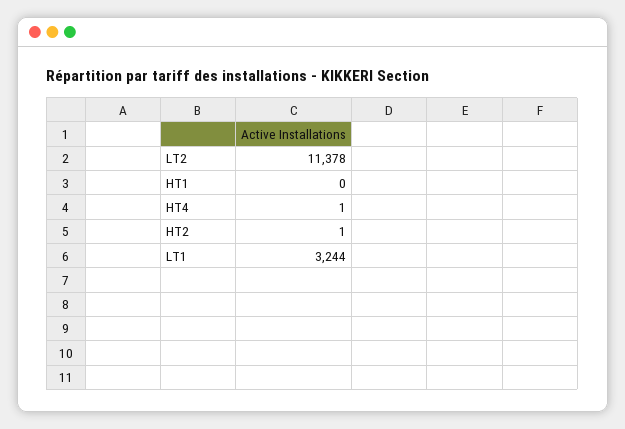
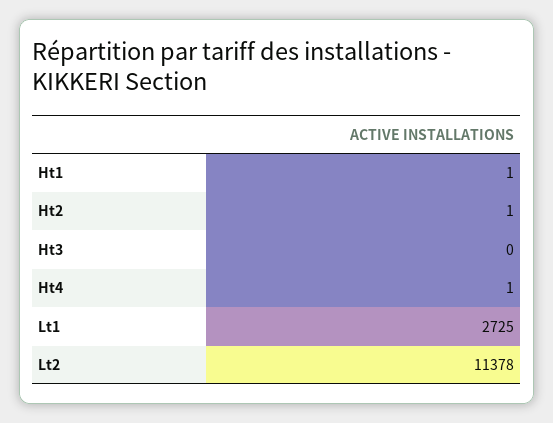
HT1: 0 -> 1
LT1: 3244 -> 2725
Ht3: none -> 0

